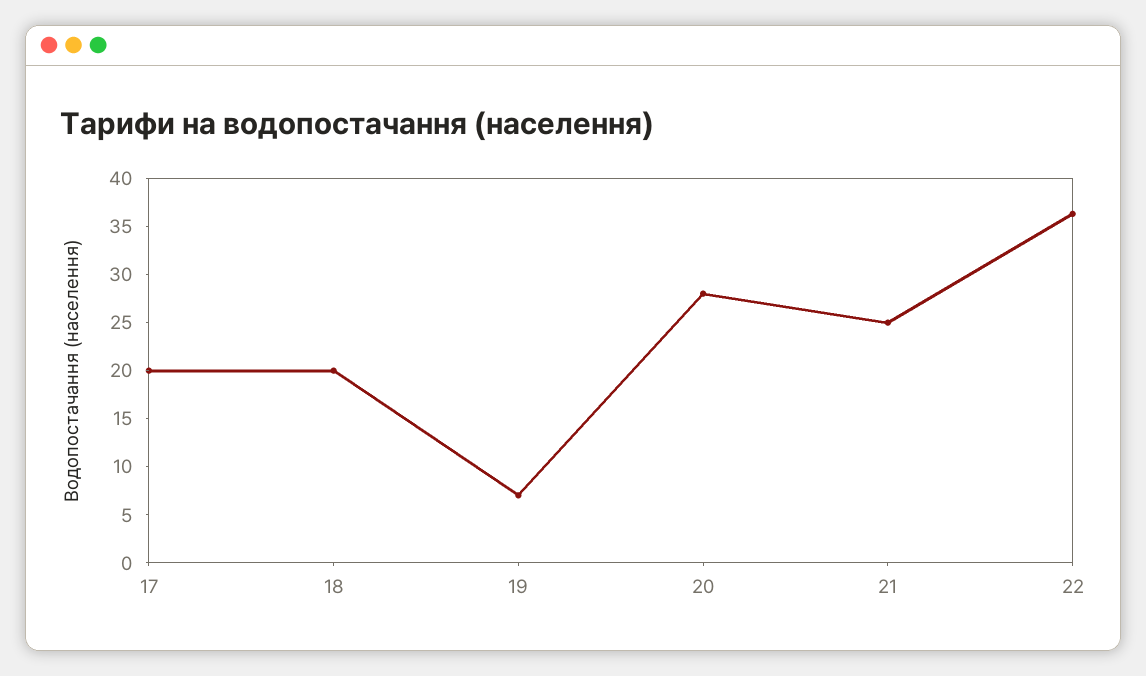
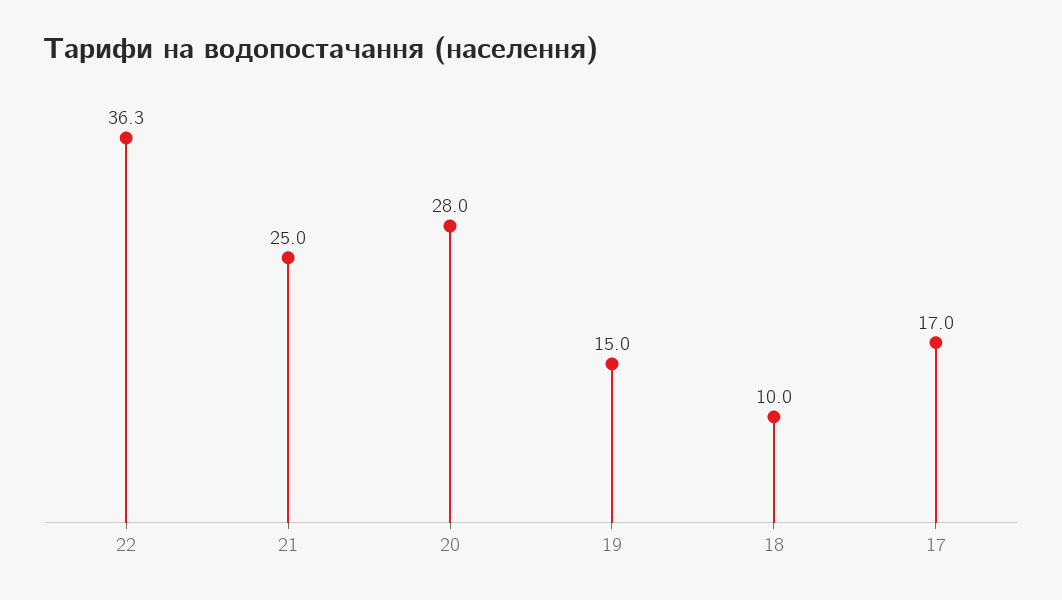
17: 20 -> 17
18: 20 -> 10
19: 7 -> 15

